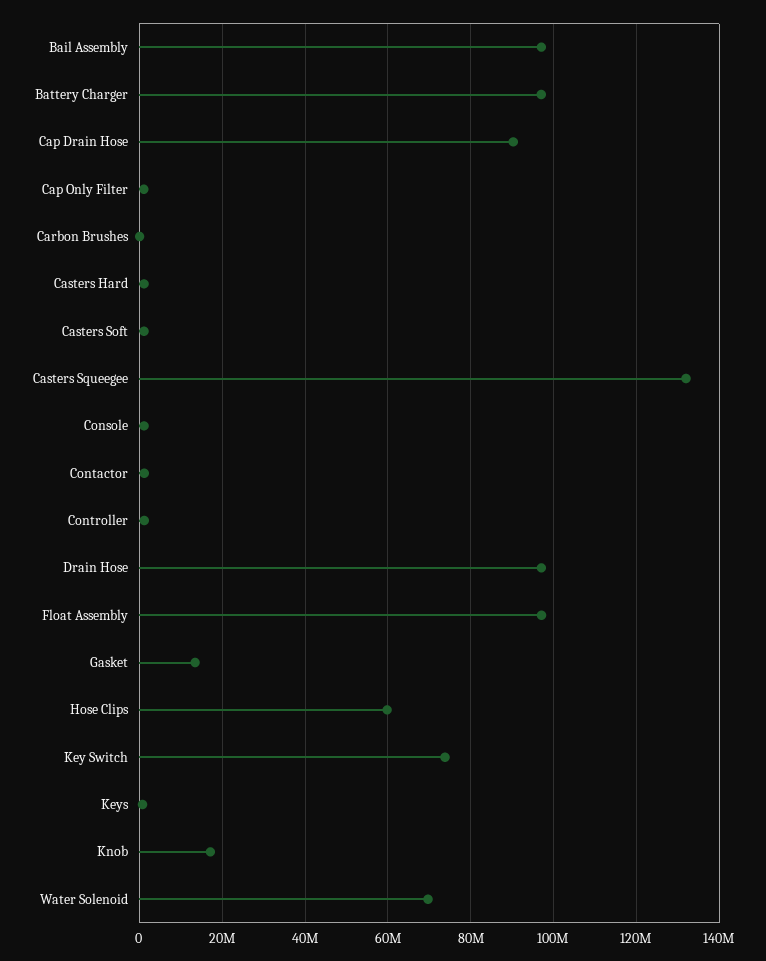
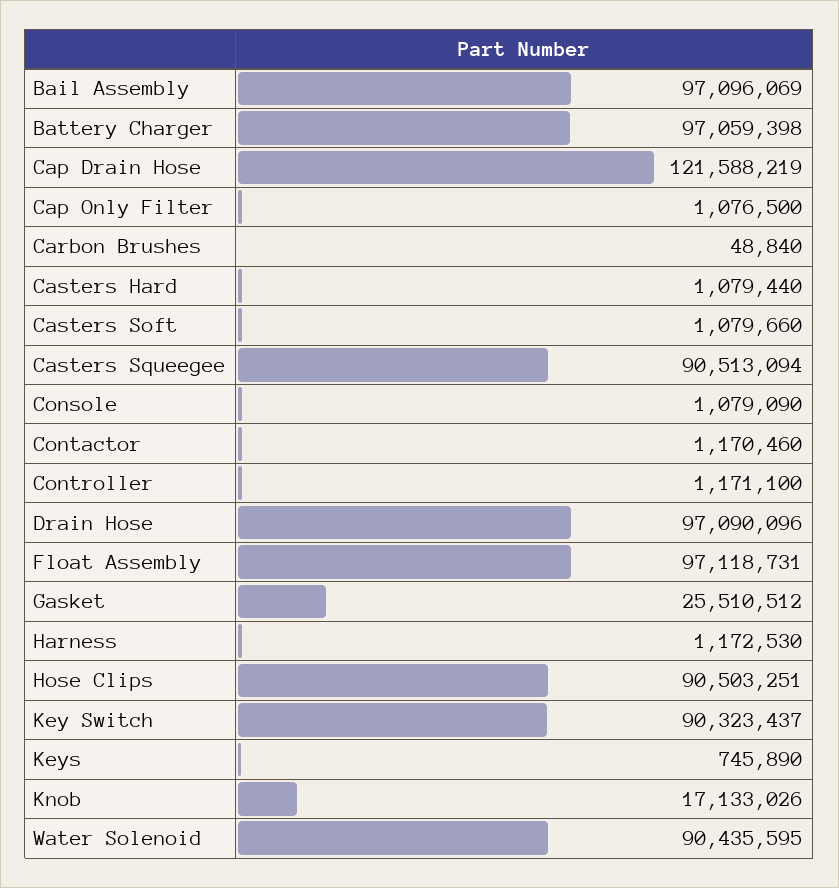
Cap Drain Hose: 90000000 -> 121588219
Casters Squeegee: 132000000 -> 90513094
Gasket: 14000000 -> 25510512
Hose Clips: 60000000 -> 90503251
Key Switch: 74000000 -> 90323437
Water Solenoid: 70000000 -> 90435595
Harness: none -> 1172530

